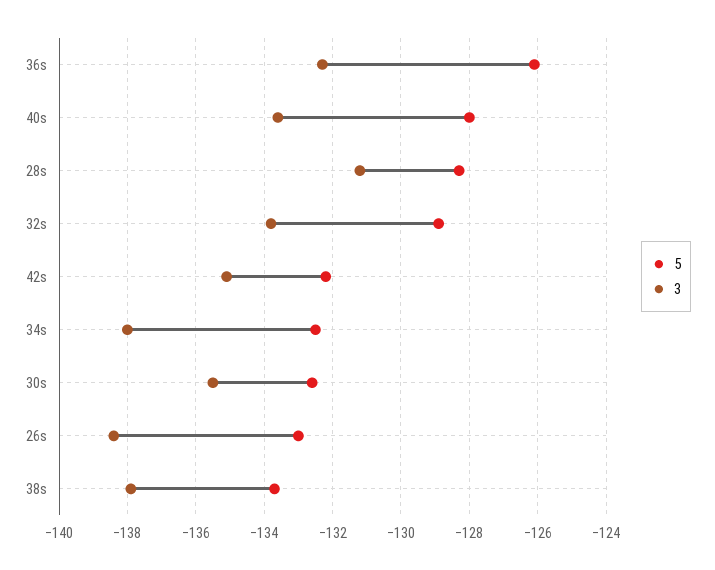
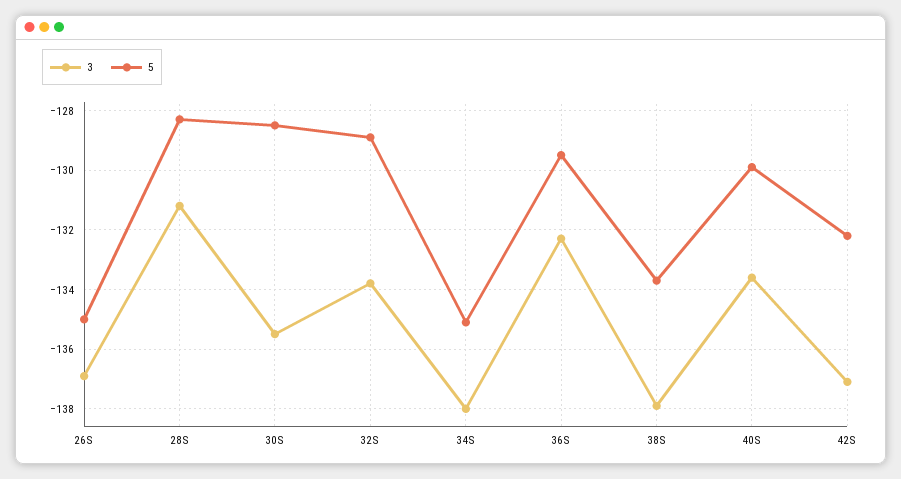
5, 36s: -126 -> -129.5
5, 40s: -128 -> -130
3, 42s: -135 -> -137
5, 34s: -132.5 -> -135
5, 30s: -132.5 -> -128.5
5, 26s: -133 -> -135
3, 26s: -138.5 -> -137

